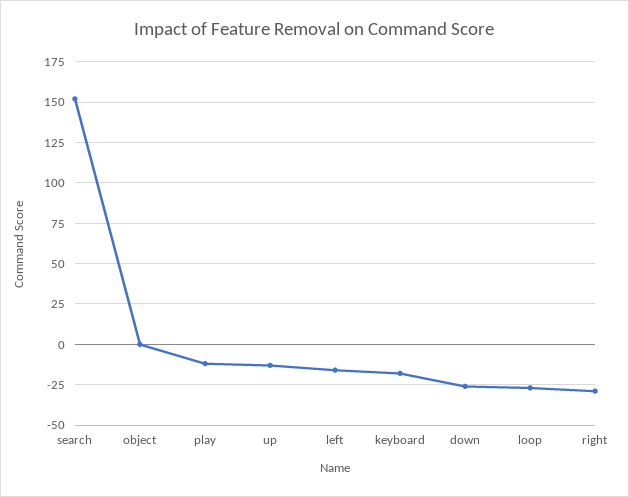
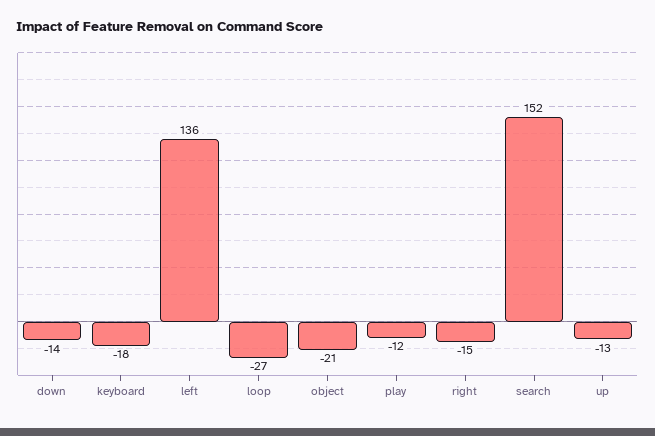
object: 0 -> -21
left: -15 -> 136
down: -25 -> -14
right: -30 -> -15

